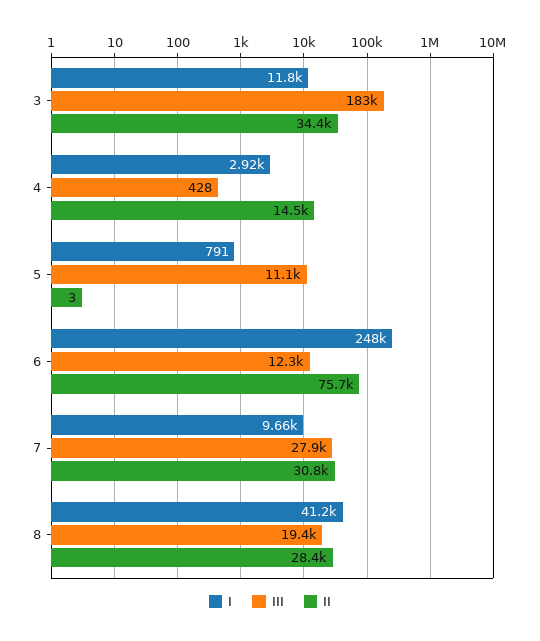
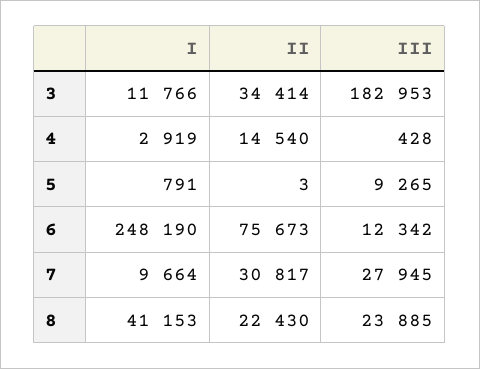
III, 5: 11100 -> 9265
III, 8: 19400 -> 23885
II, 8: 28400 -> 22430

